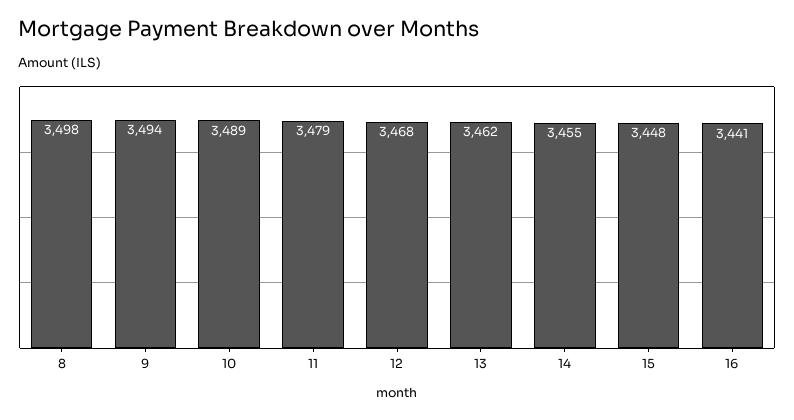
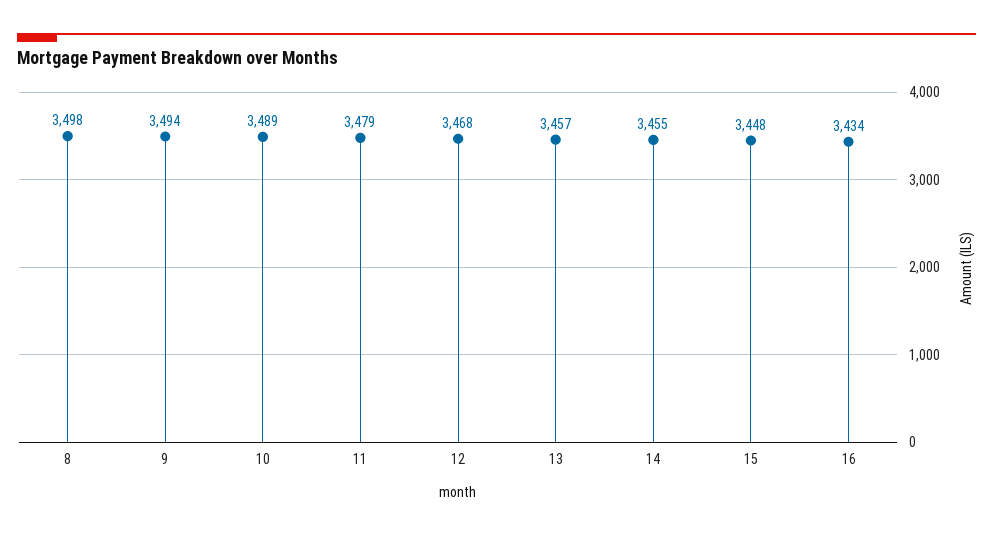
13: 3462 -> 3457
16: 3441 -> 3434

